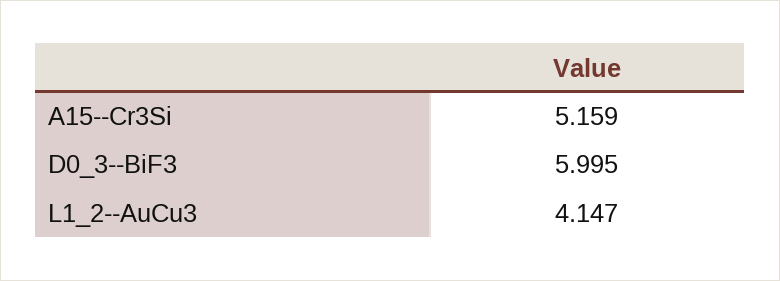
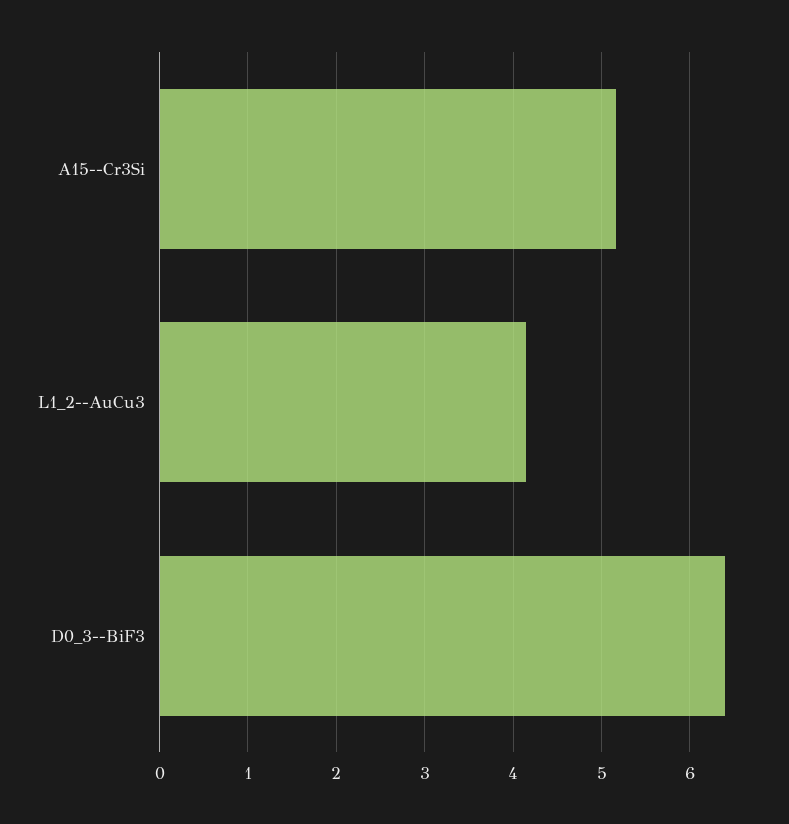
D0_3--BiF3: 5.995 -> 6.4

